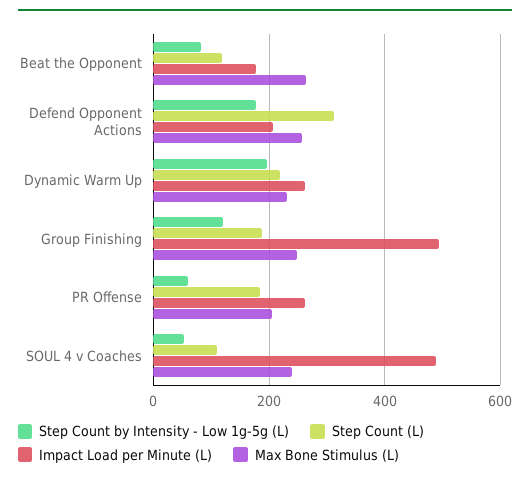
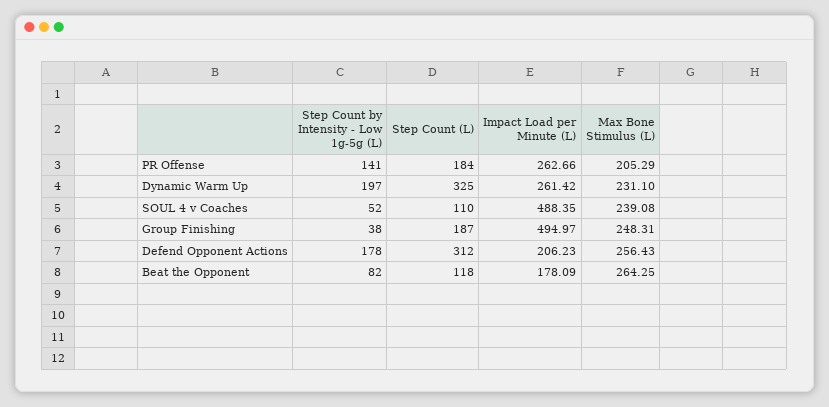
Step Count (L), Dynamic Warm Up: 220 -> 325
Step Count by Intensity - Low 1g-5g (L), Group Finishing: 120 -> 38
Step Count by Intensity - Low 1g-5g (L), PR Offense: 60 -> 141

